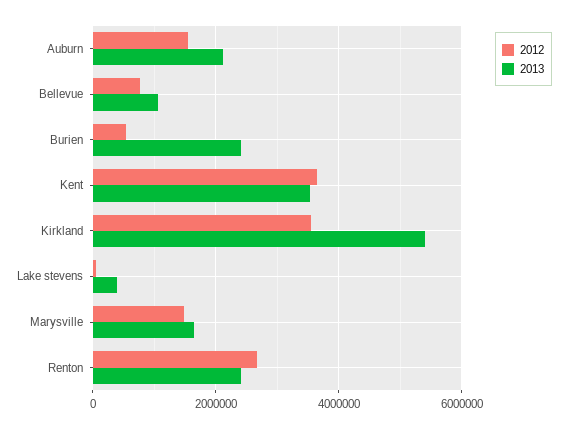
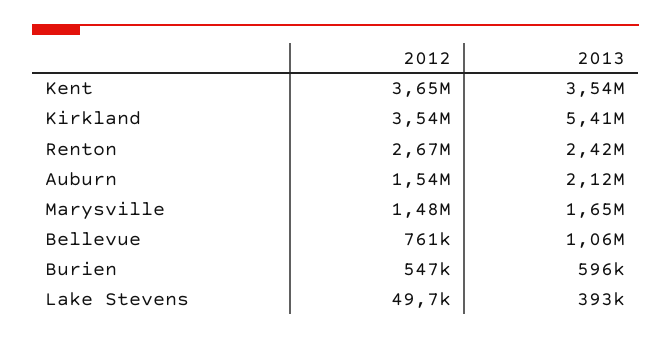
2013, Burien: 2400000 -> 596000

